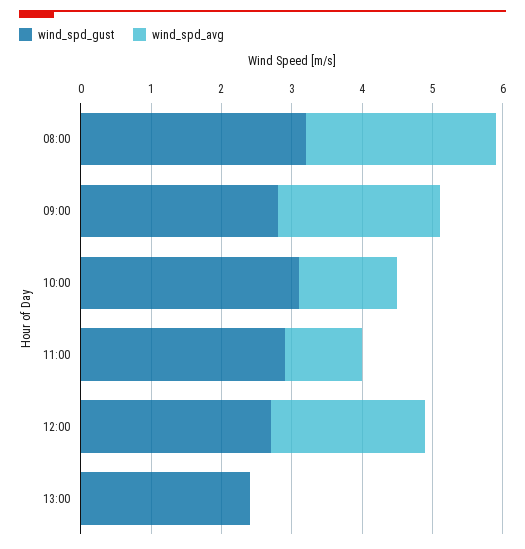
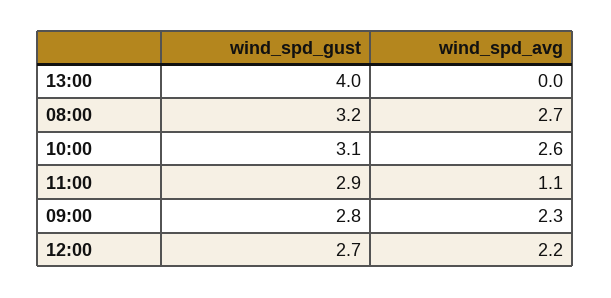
wind_spd_avg, 10:00: 1.5 -> 2.6
wind_spd_gust, 13:00: 2.5 -> 4

